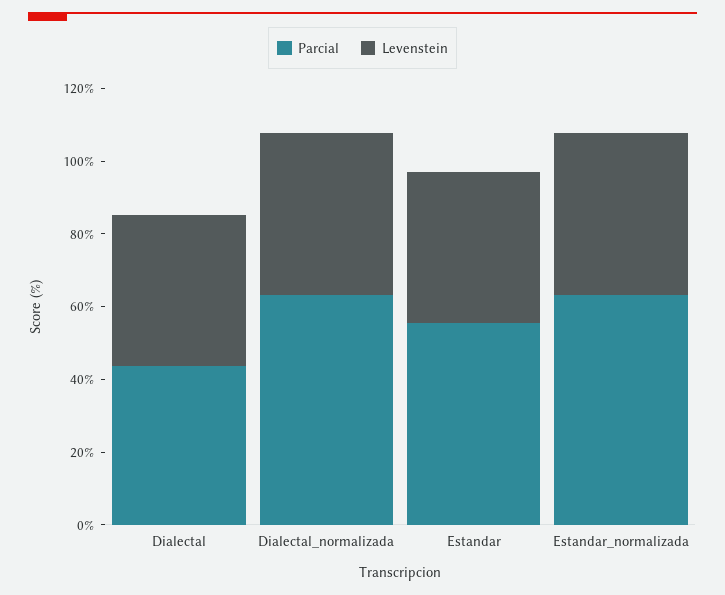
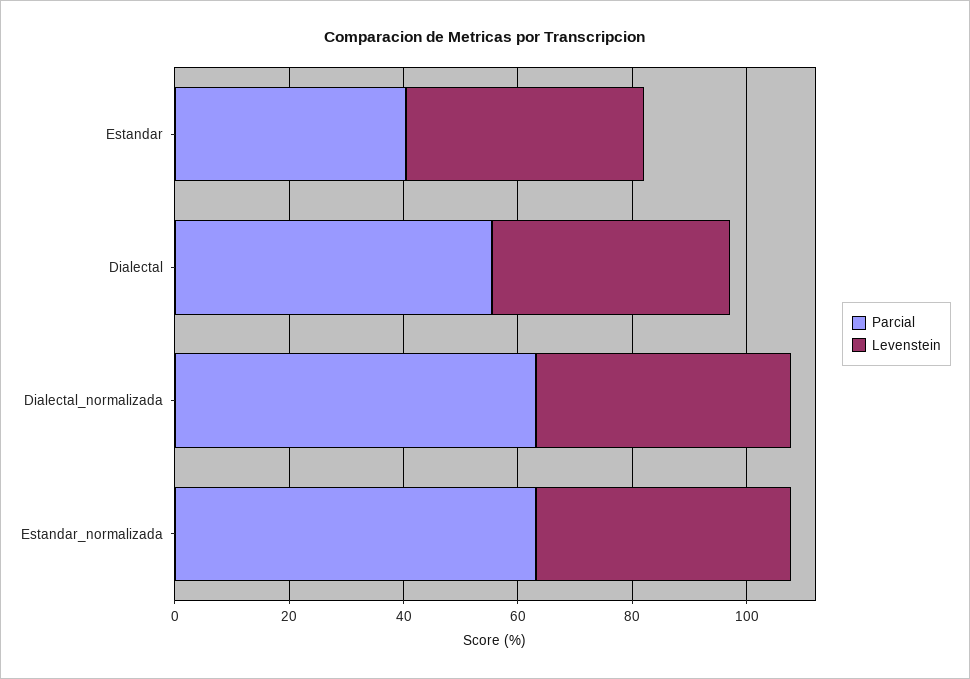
Parcial, Dialectal: 45 -> 55
Parcial, Estandar: 55 -> 40

